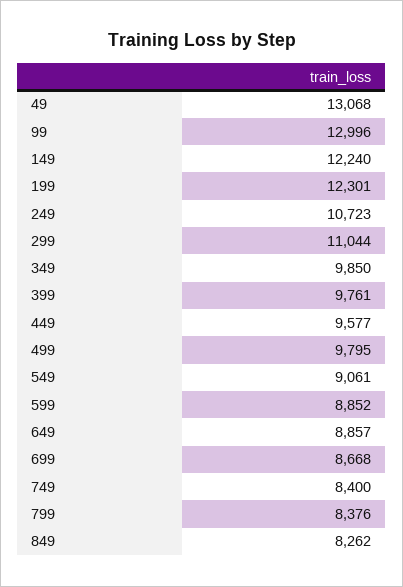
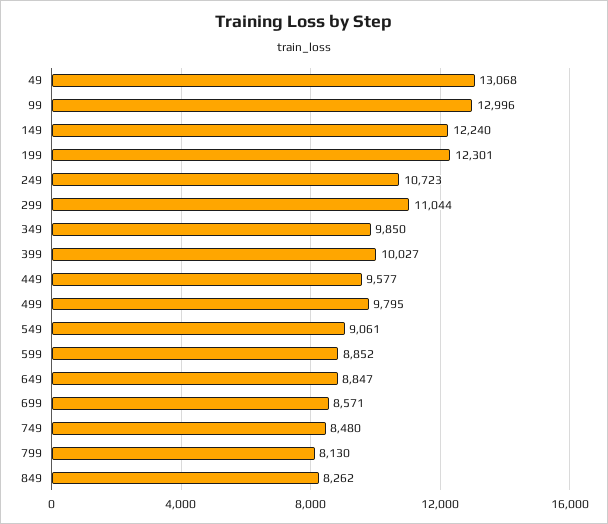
399: 9761 -> 10027
649: 8857 -> 8847
699: 8668 -> 8571
749: 8400 -> 8480
799: 8376 -> 8130

